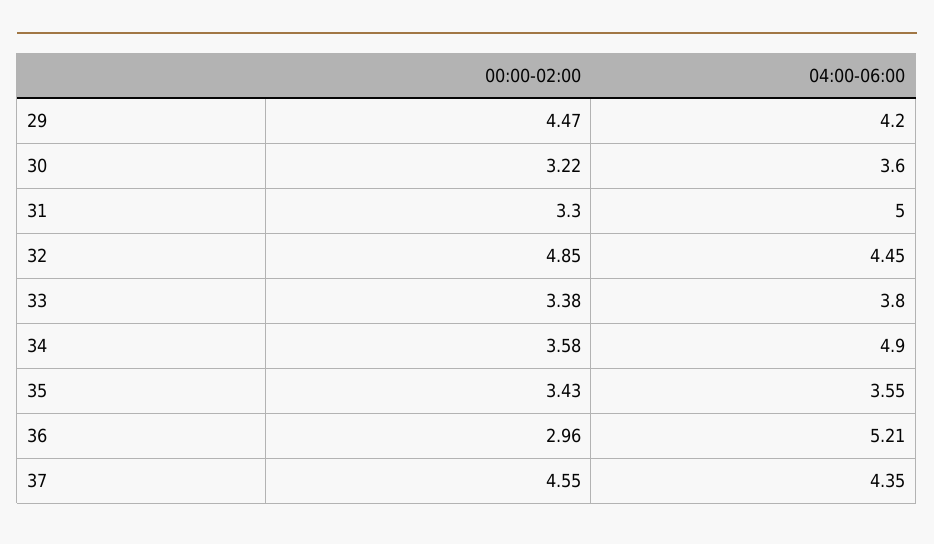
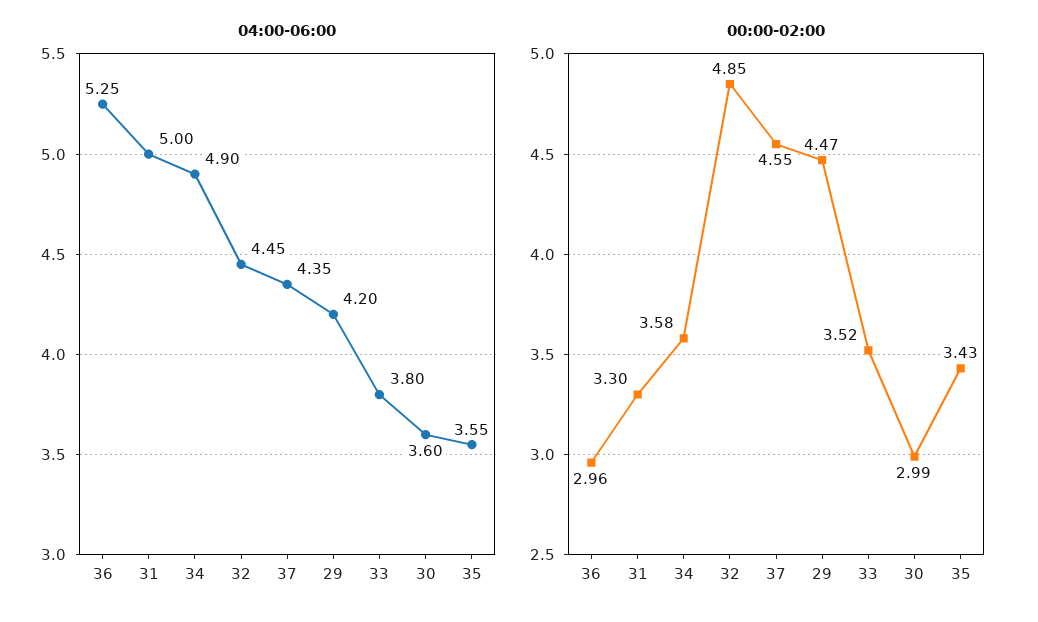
00:00-02:00, 30: 3.22 -> 2.99
00:00-02:00, 33: 3.38 -> 3.52
04:00-06:00, 36: 5.21 -> 5.25

